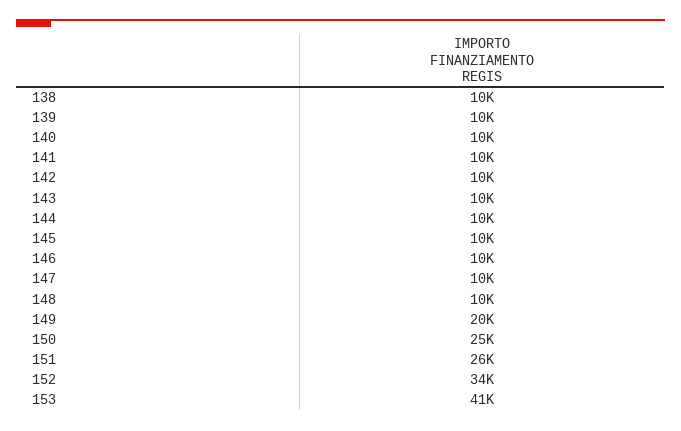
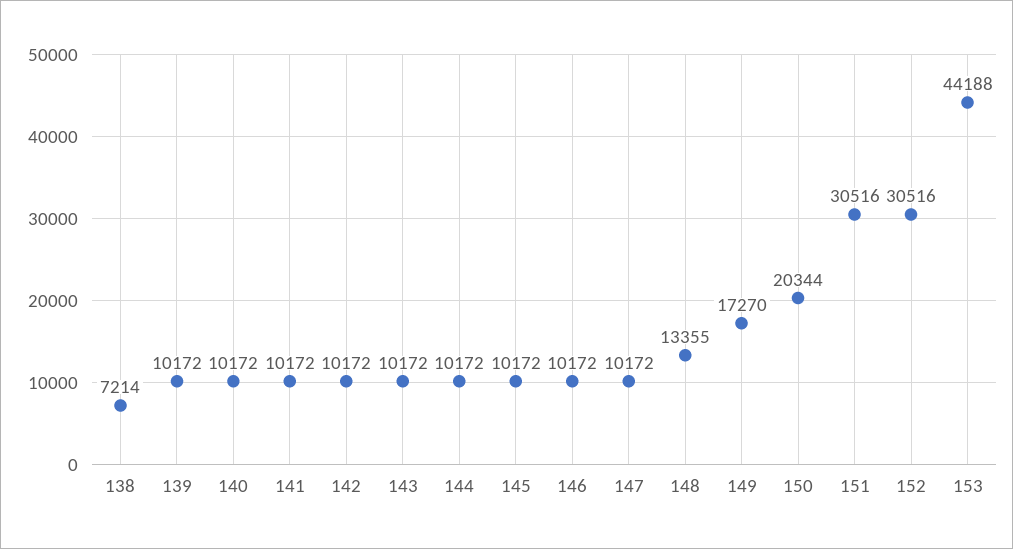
138: 10000 -> 7214
148: 10000 -> 13355
149: 20000 -> 17270
150: 25000 -> 20344
151: 26000 -> 30516
152: 34000 -> 30516
153: 41000 -> 44188

